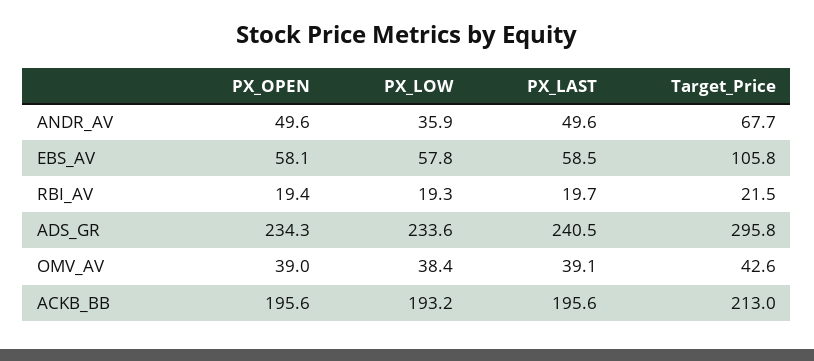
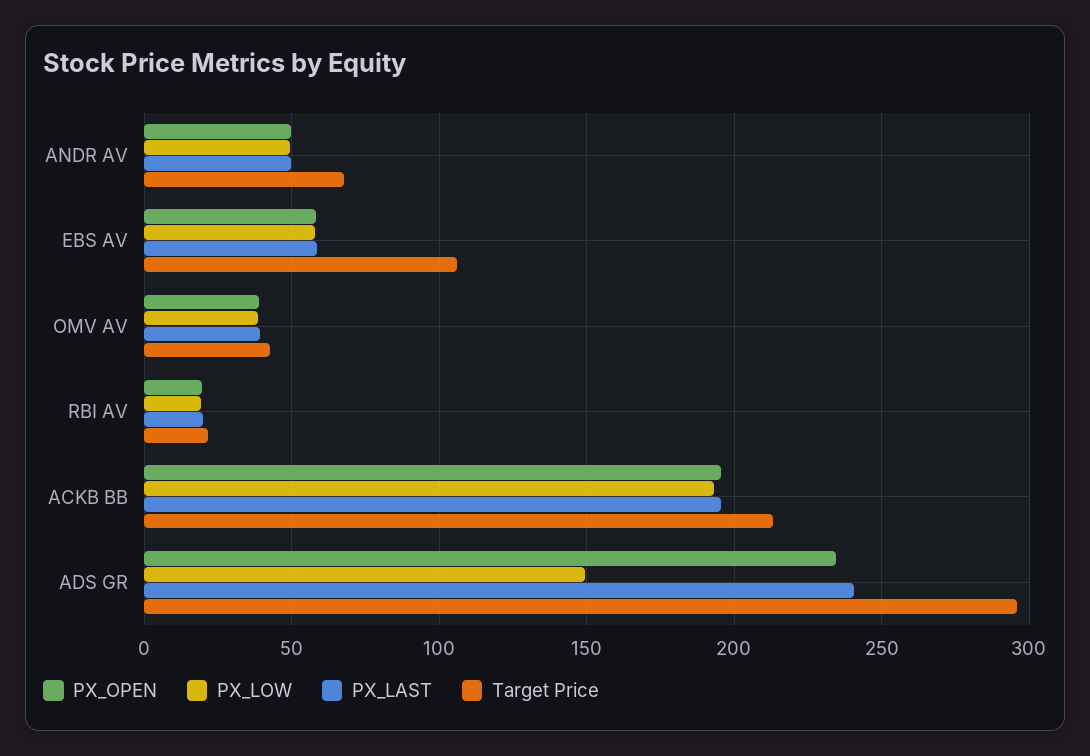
PX_LOW, ANDR_AV: 35.9 -> 50
PX_LOW, ADS_GR: 233.6 -> 150

